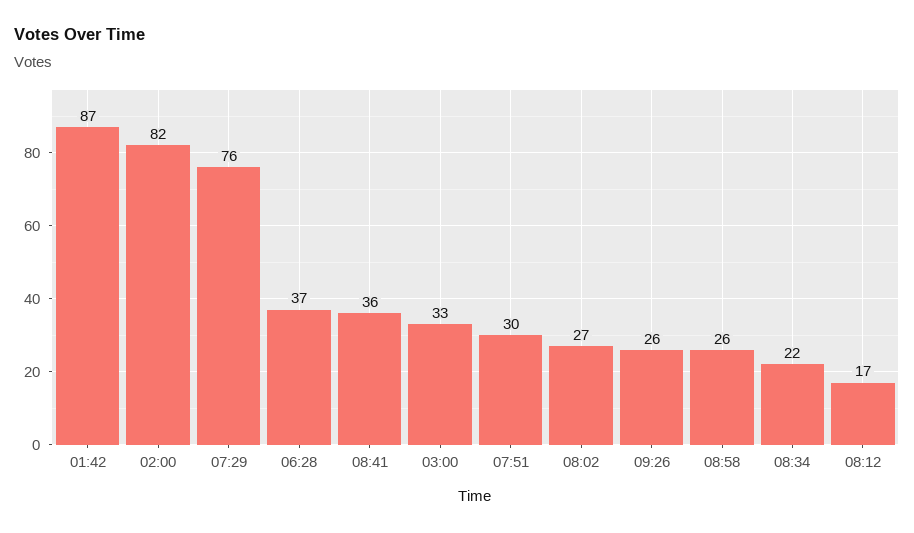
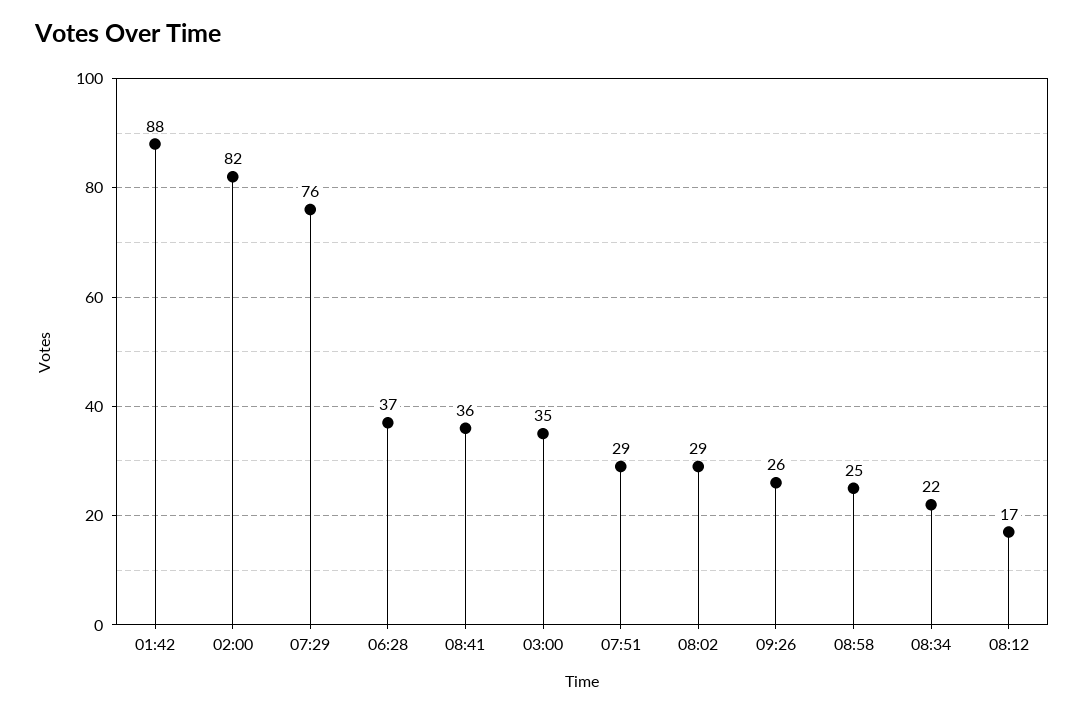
01:42: 87 -> 88
03:00: 33 -> 35
07:51: 30 -> 29
08:02: 27 -> 29
08:58: 26 -> 25

